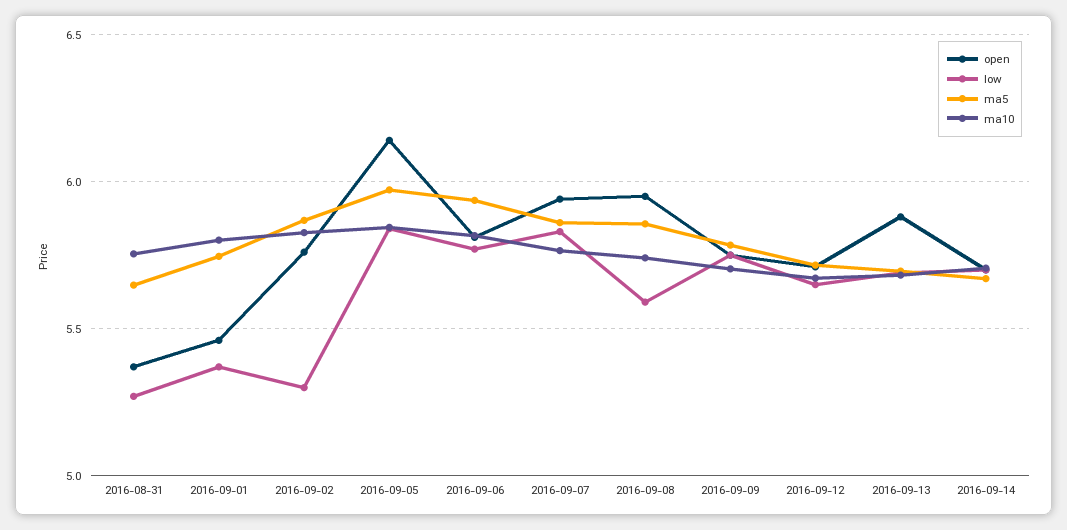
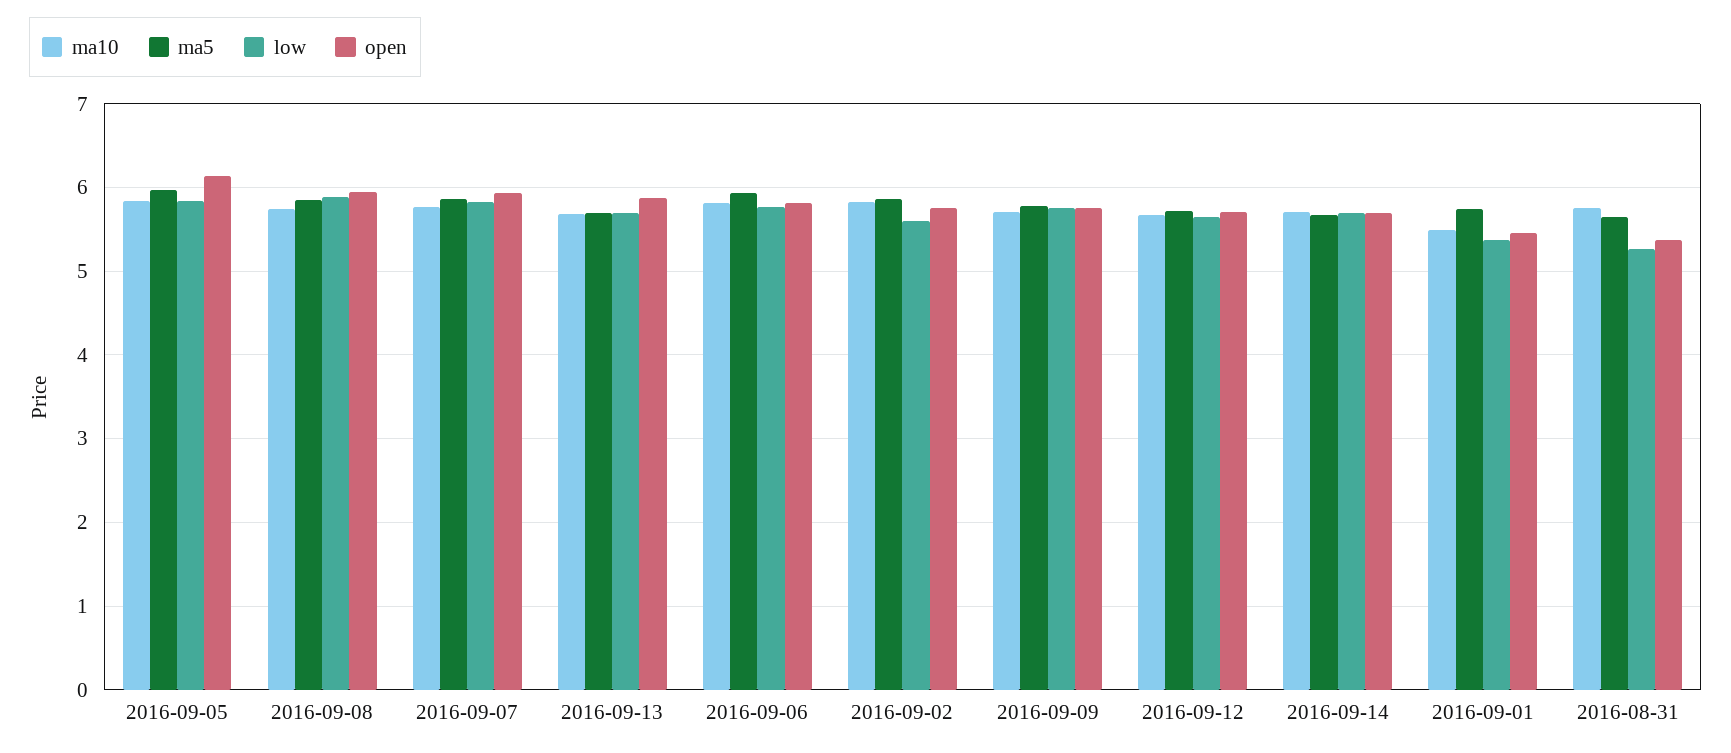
ma10, 2016-09-01: 5.8 -> 5.5
low, 2016-09-02: 5.3 -> 5.6
low, 2016-09-08: 5.6 -> 5.9

